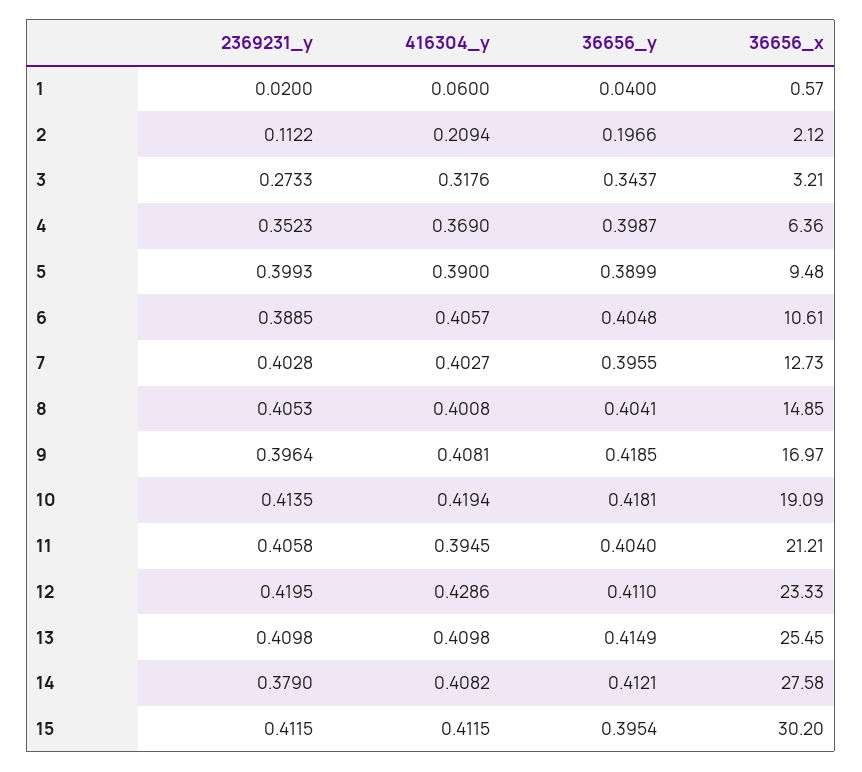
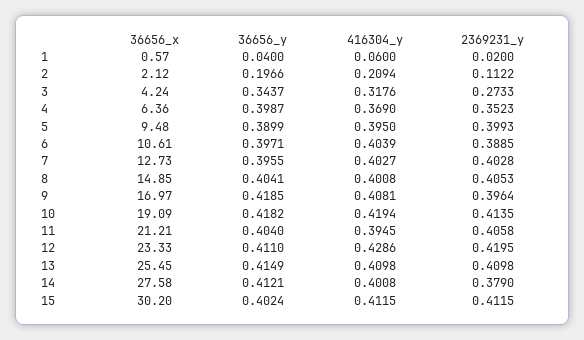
36656_x, 3: 3.21 -> 4.24
416304_y, 5: 0.39 -> 0.395
416304_y, 6: 0.4057 -> 0.4039
36656_y, 6: 0.4048 -> 0.3971
36656_y, 10: 0.4181 -> 0.4182
416304_y, 14: 0.4082 -> 0.4008
36656_y, 15: 0.3954 -> 0.4024

